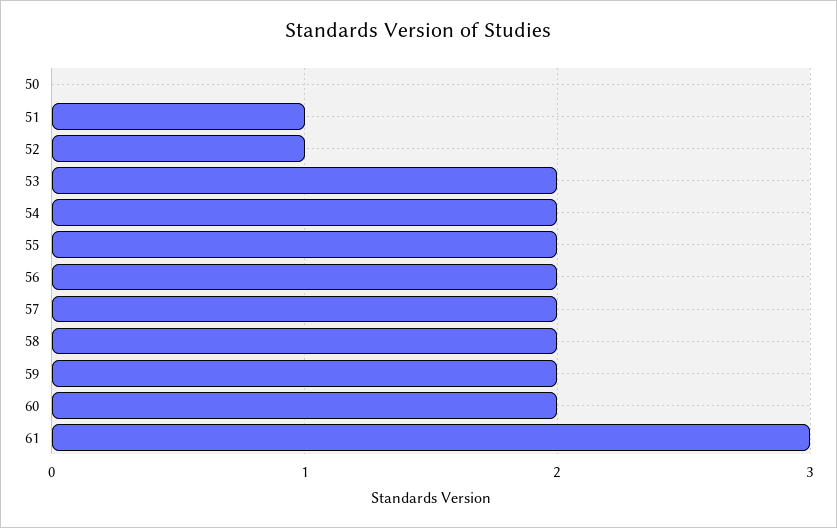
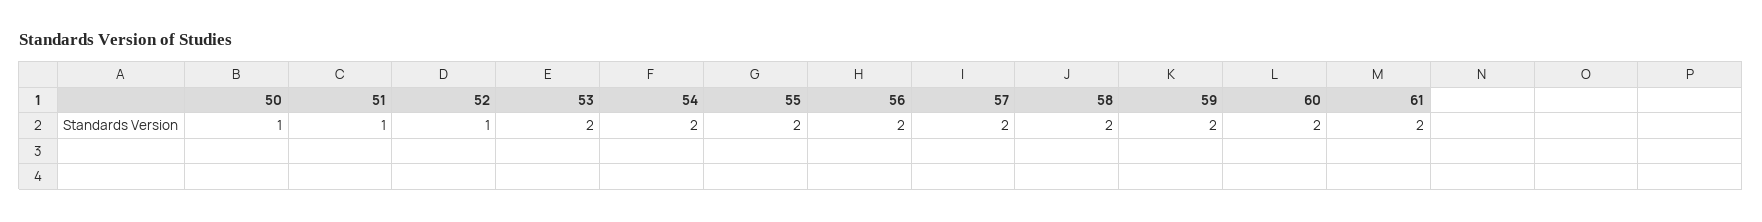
50: 0 -> 1
61: 3 -> 2

